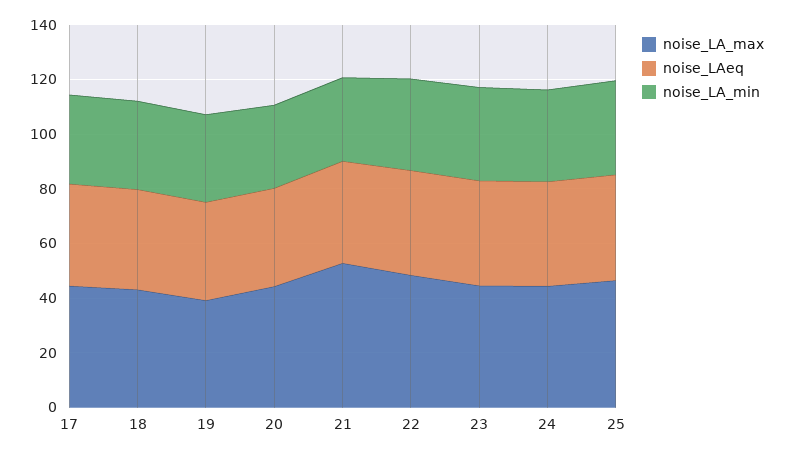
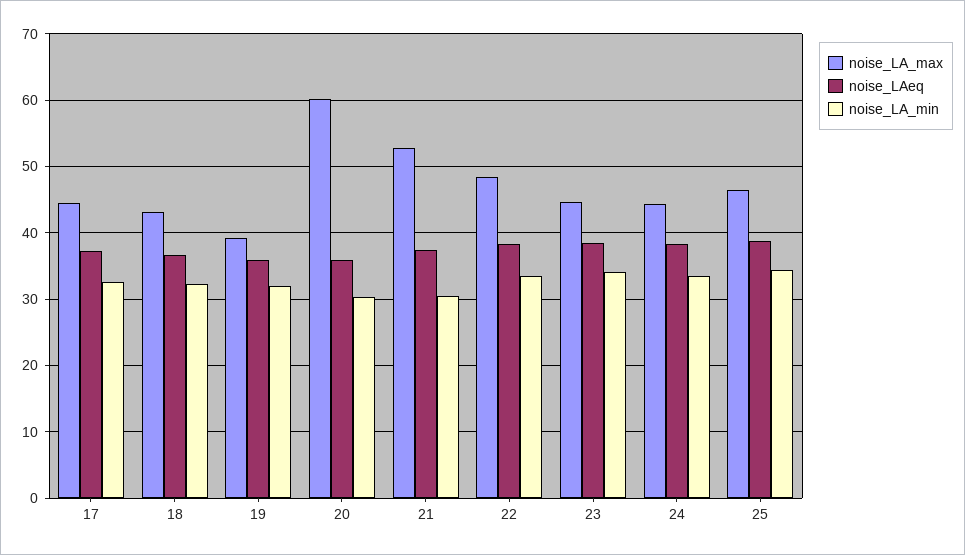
noise_LA_max, 20: 45 -> 60

